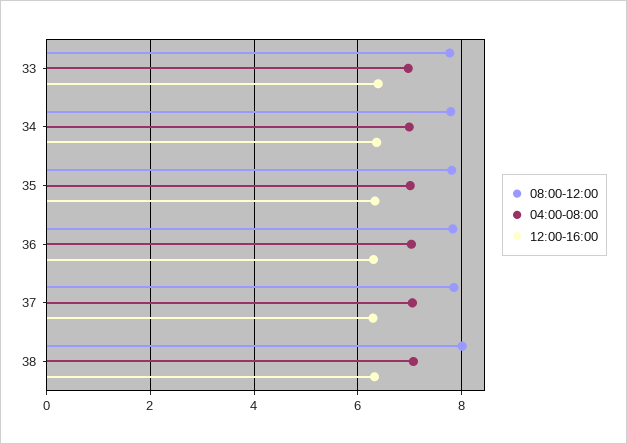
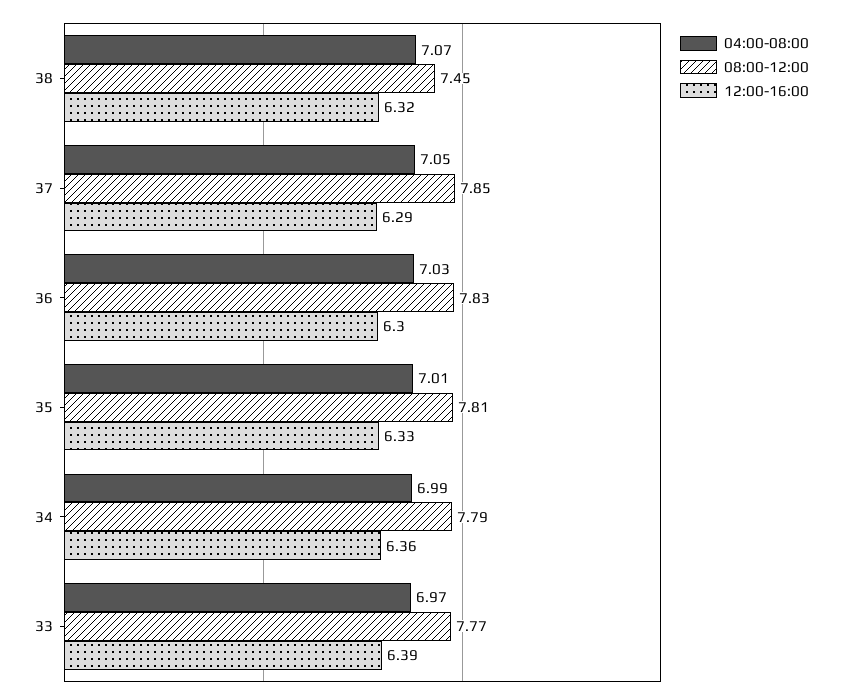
08:00-12:00, 38: 8 -> 7.45

